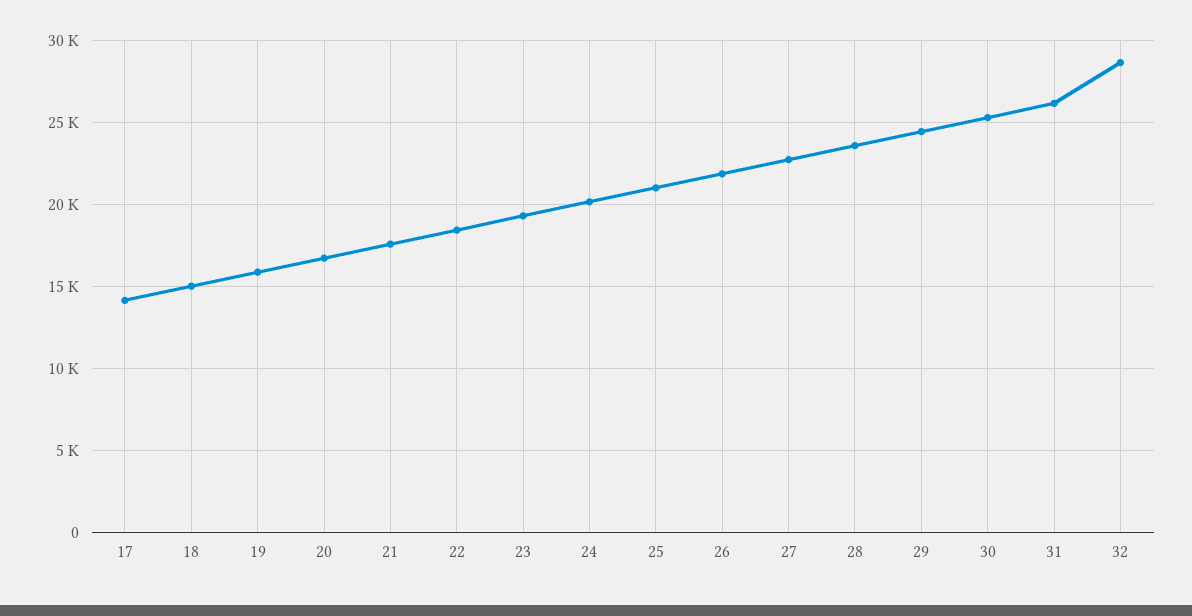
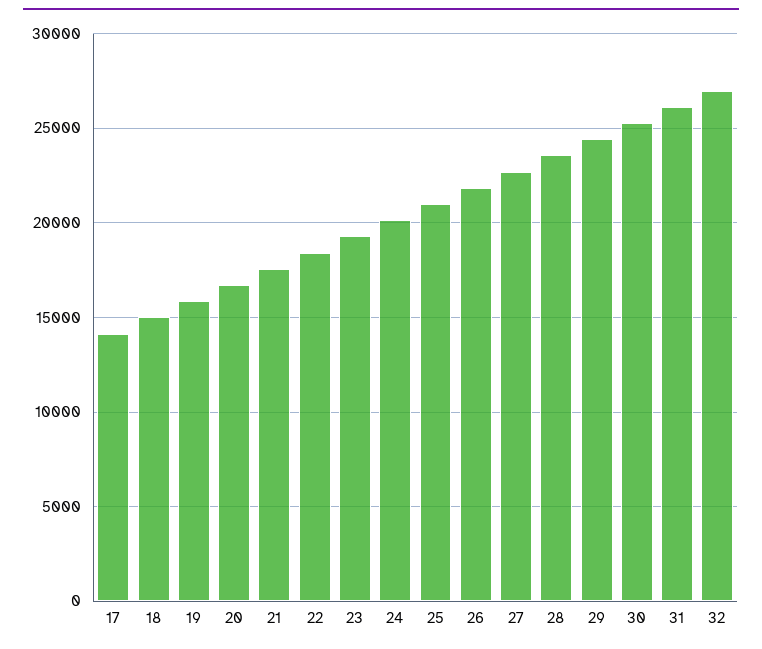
32: 28500 -> 27000

